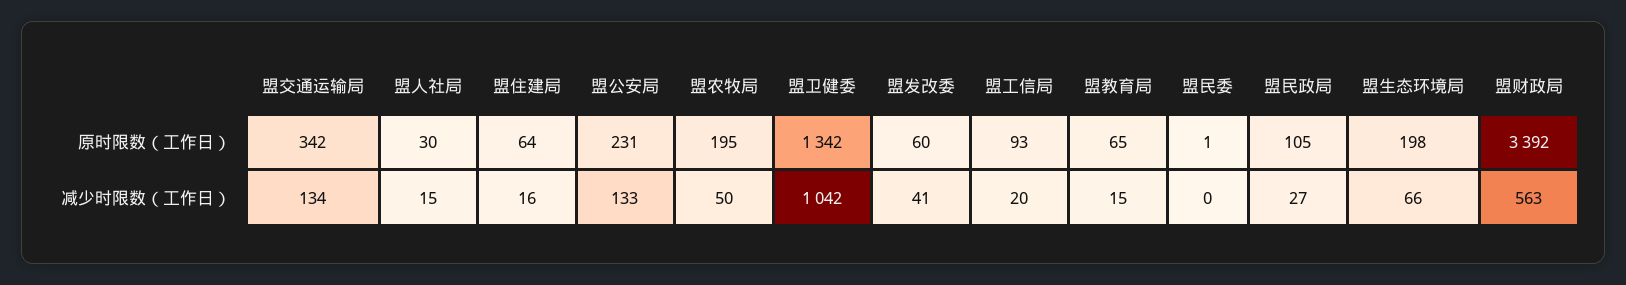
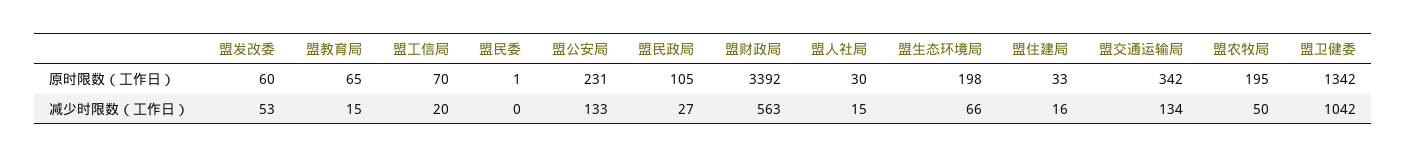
盟住建局, 原时限数（工作日）: 64 -> 33
盟工信局, 原时限数（工作日）: 93 -> 70
盟发改委, 减少时限数（工作日）: 41 -> 53

